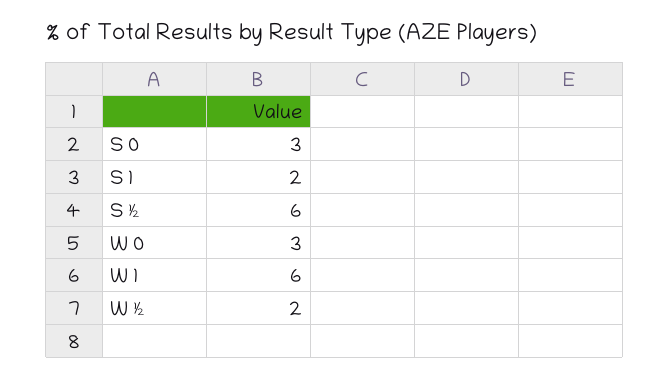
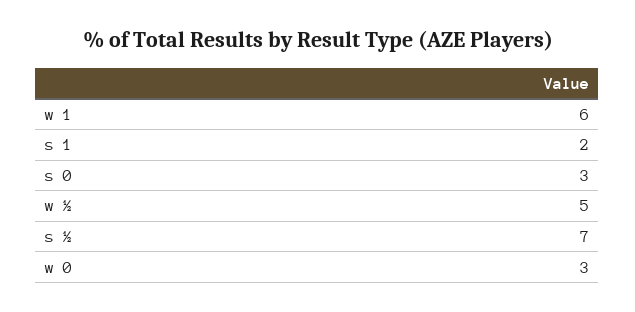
S ½: 6 -> 7
W ½: 2 -> 5

